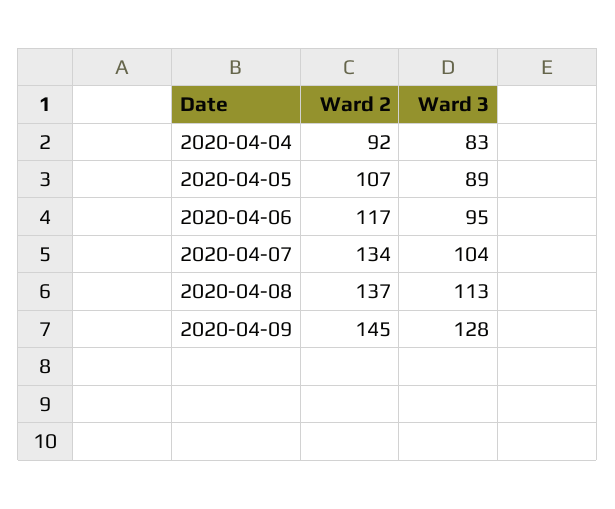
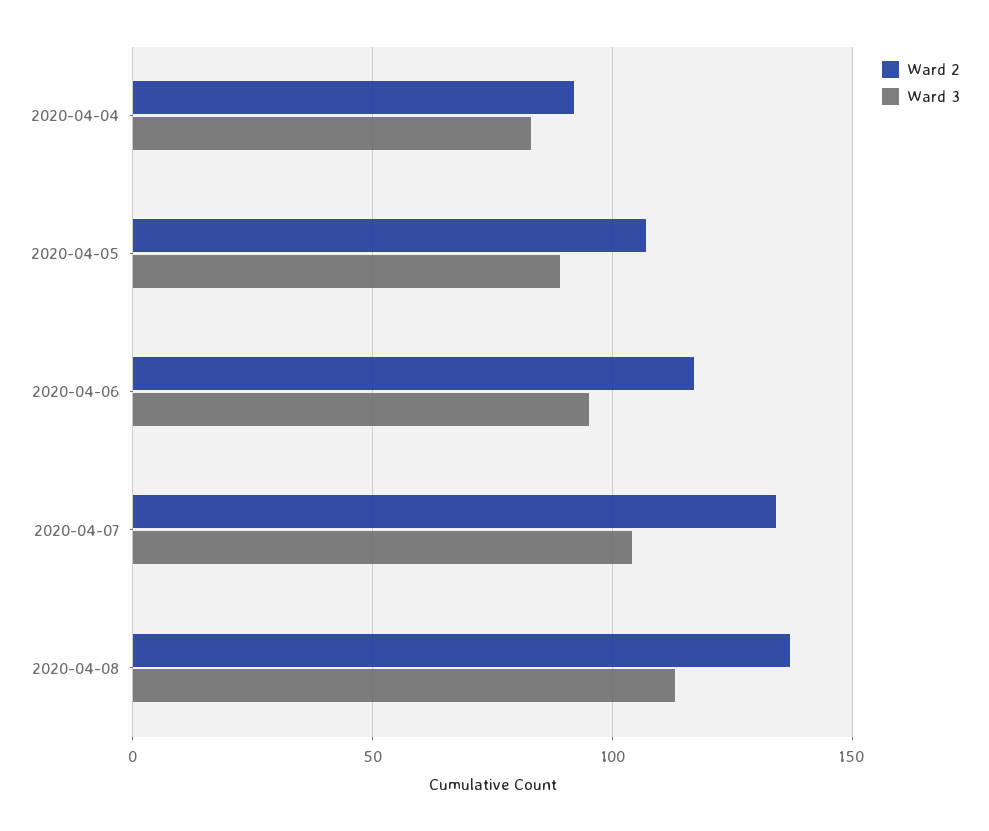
Ward 2, 2020-04-09: 145 -> none
Ward 3, 2020-04-09: 128 -> none

